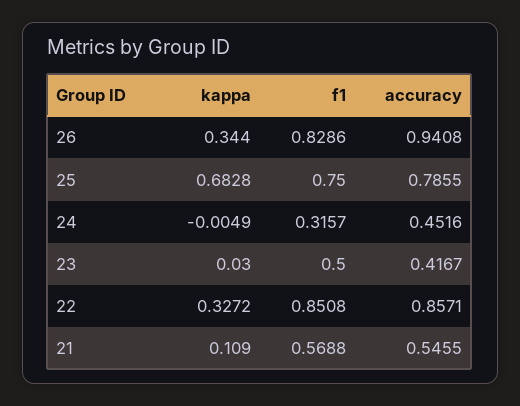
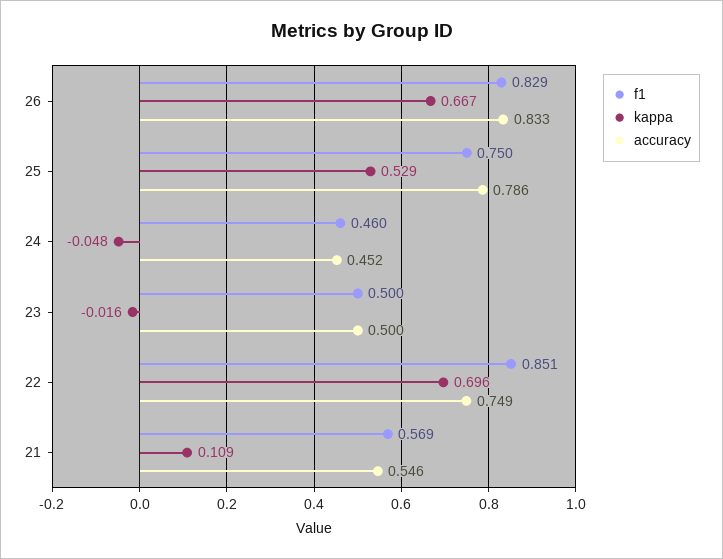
kappa, 26: 0.344 -> 0.667
accuracy, 26: 0.9408 -> 0.833
kappa, 25: 0.6828 -> 0.529
kappa, 24: -0.0049 -> -0.048
f1, 24: 0.3157 -> 0.46
kappa, 23: 0.03 -> -0.016
accuracy, 23: 0.4167 -> 0.5
kappa, 22: 0.3272 -> 0.696
accuracy, 22: 0.8571 -> 0.749

